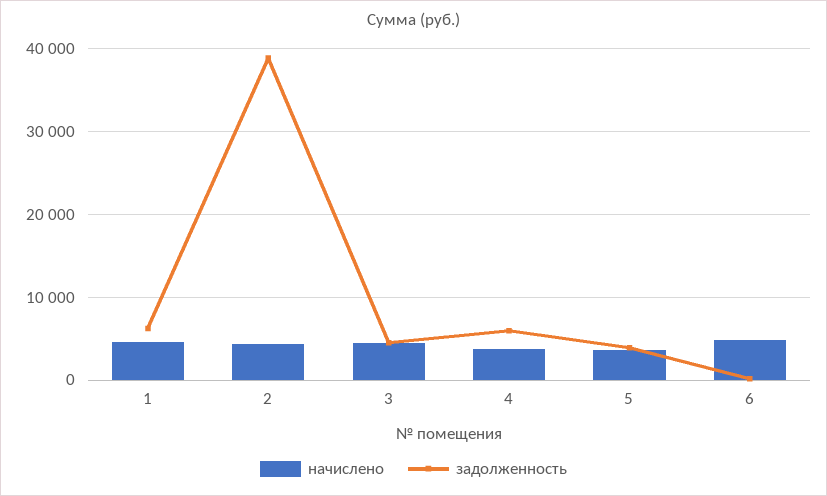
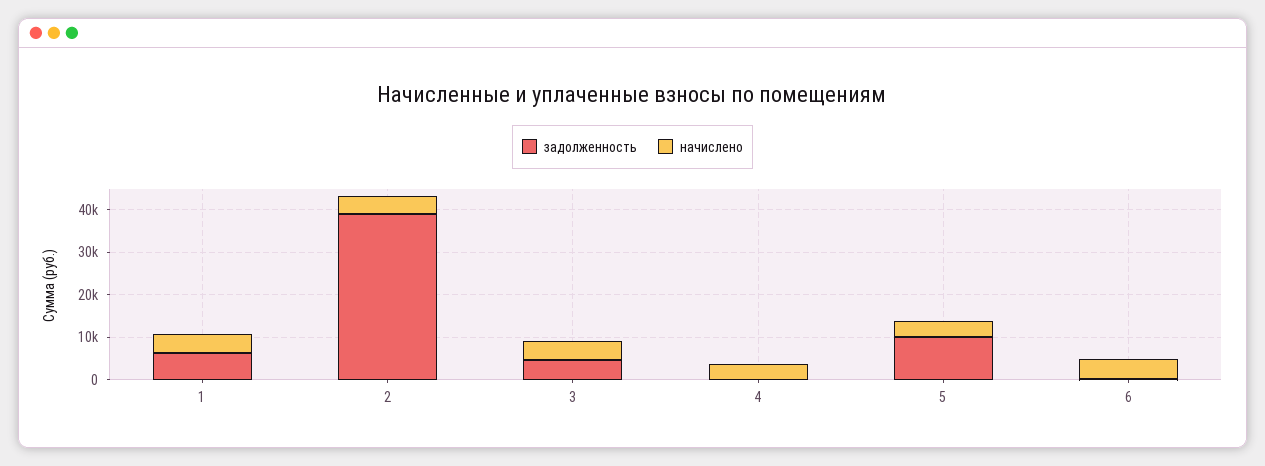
задолженность, 4: 6000 -> 0
задолженность, 5: 4000 -> 10000

